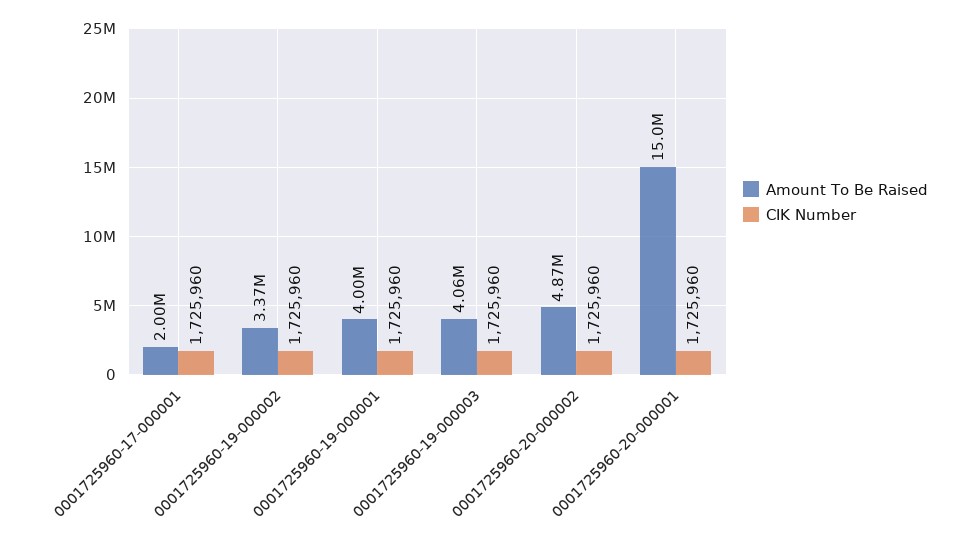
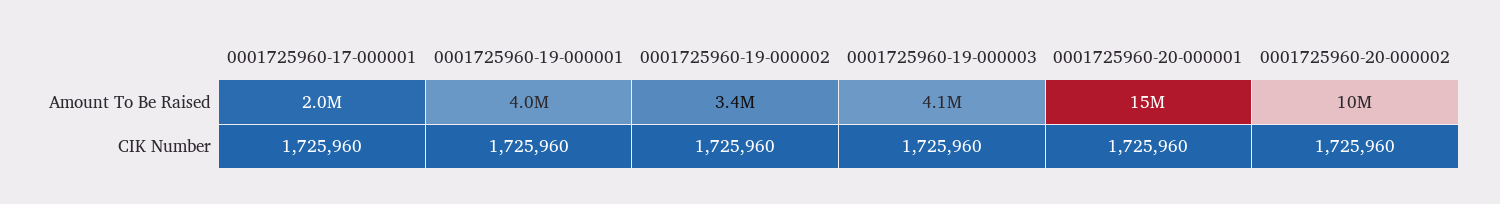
Amount To Be Raised, 0001725960-20-000002: 4870000 -> 10000000

